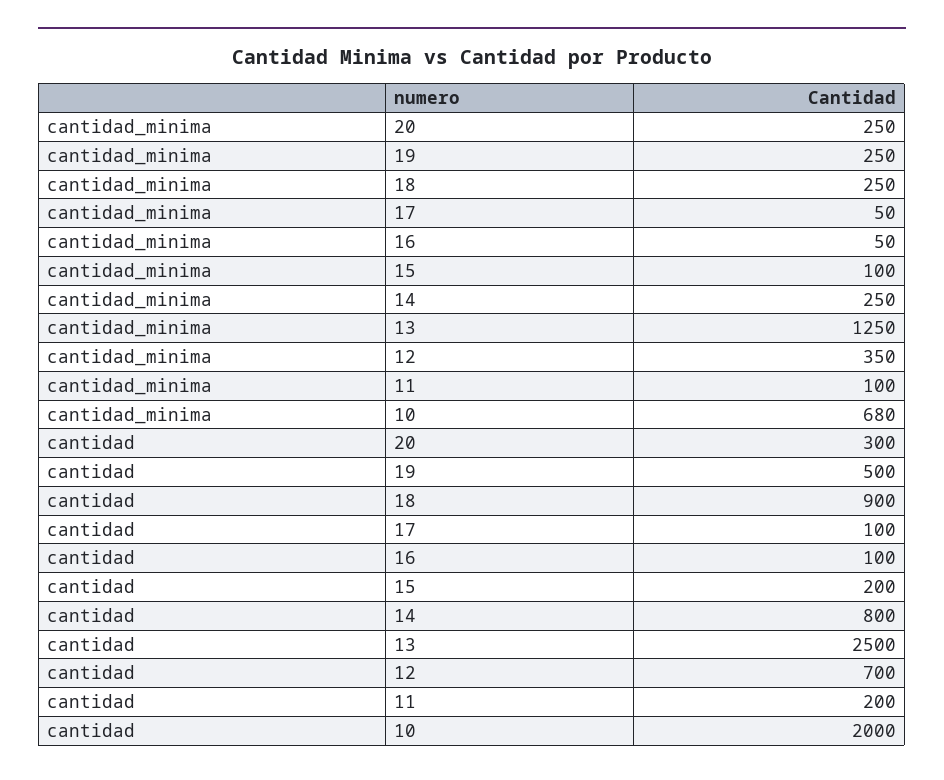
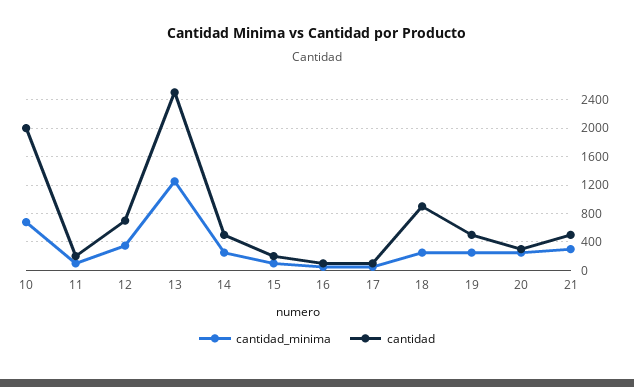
cantidad, 14: 800 -> 500
cantidad_minima, 21: none -> 300
cantidad, 21: none -> 500

